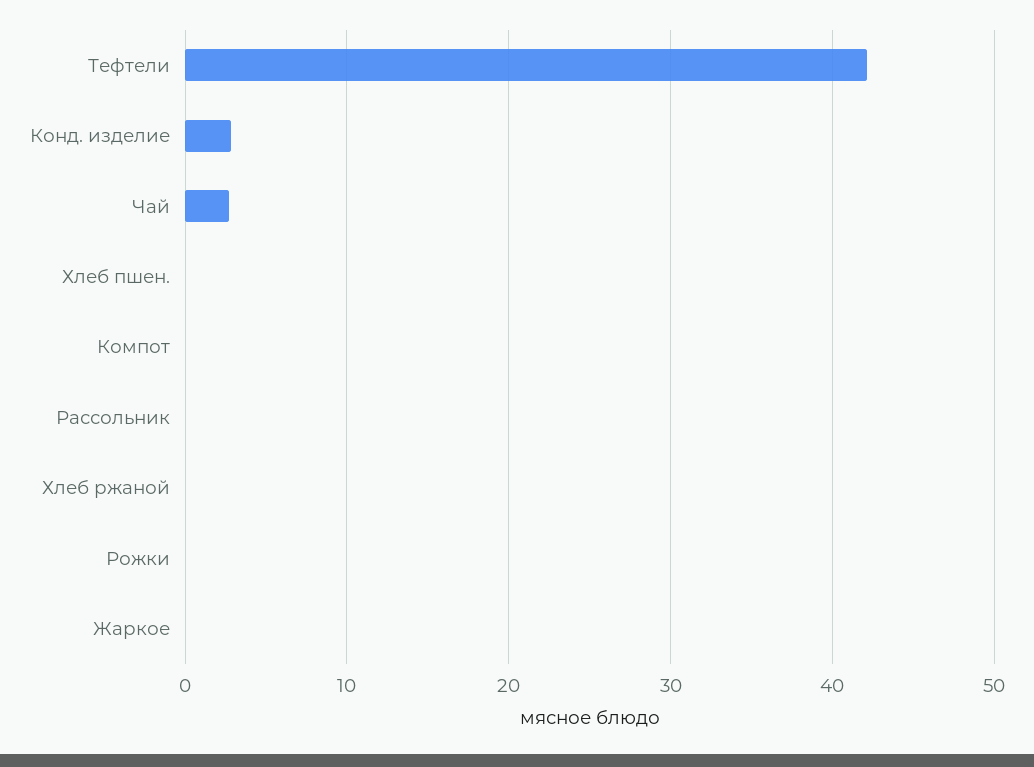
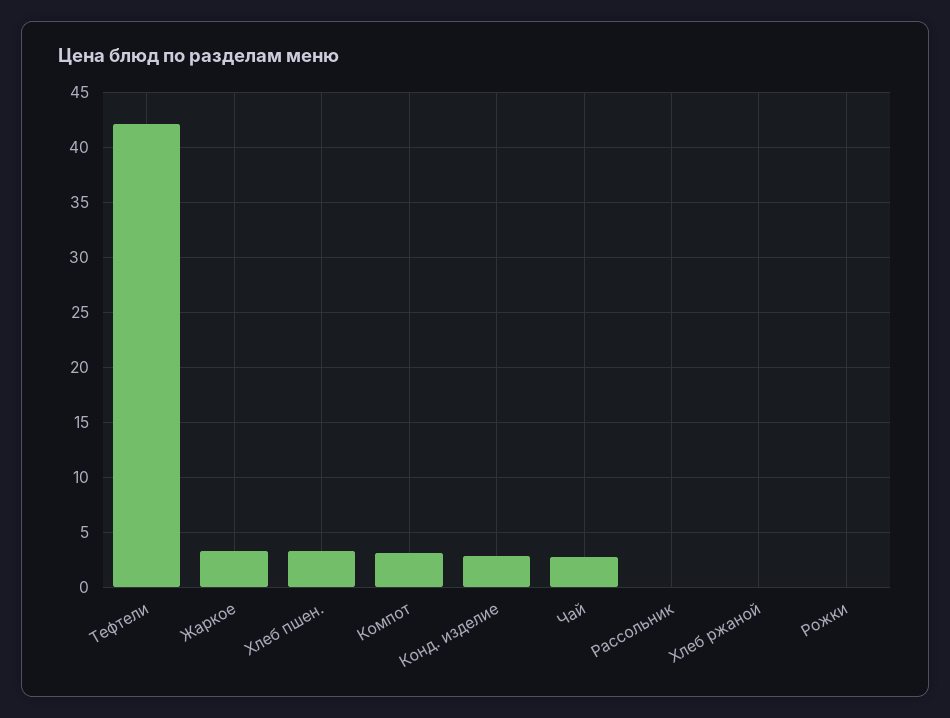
Хлеб пшен.: 0 -> 3
Компот: 0 -> 3
Жаркое: 0 -> 3

